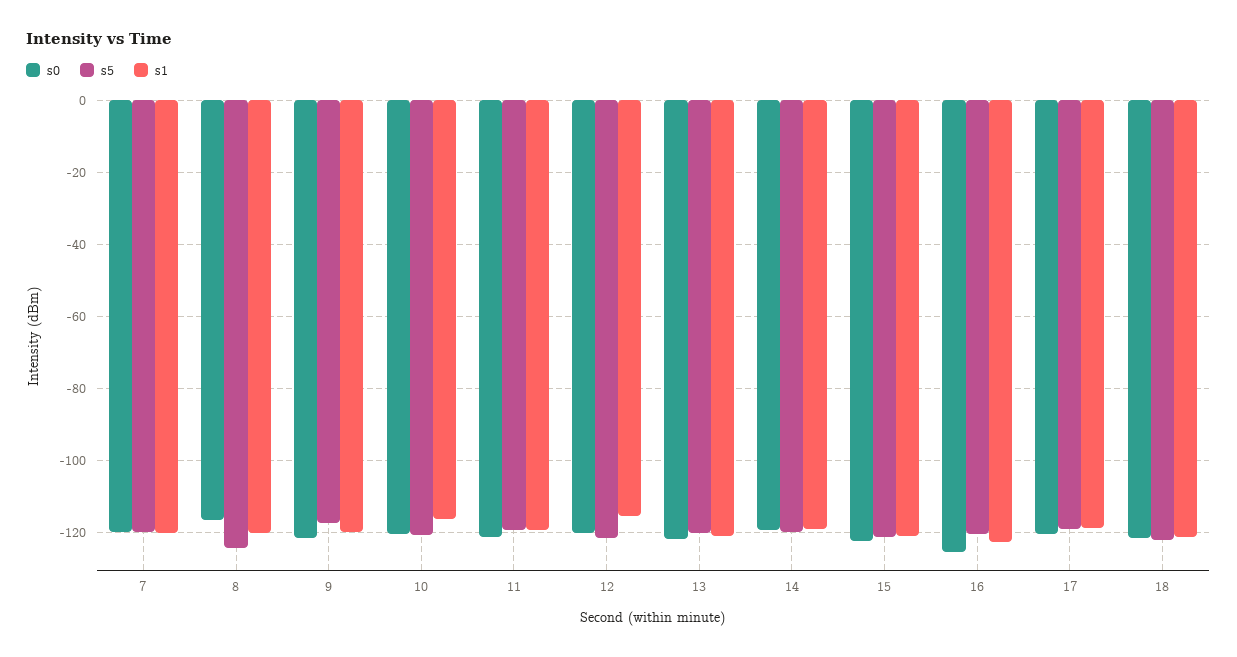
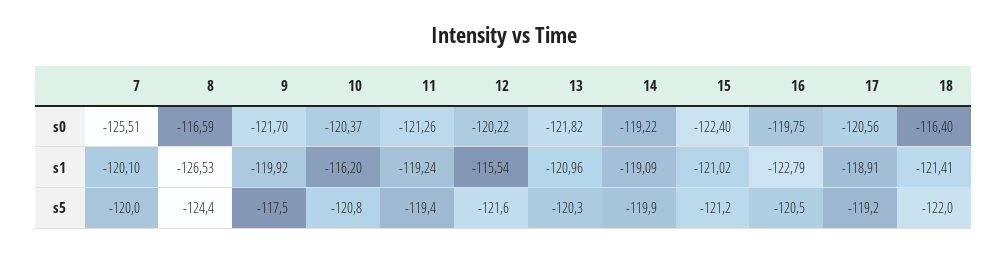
s0, 7: -120 -> -125.51
s1, 8: -120 -> -126.53
s0, 16: -126 -> -119.75
s0, 18: -122 -> -116.4

